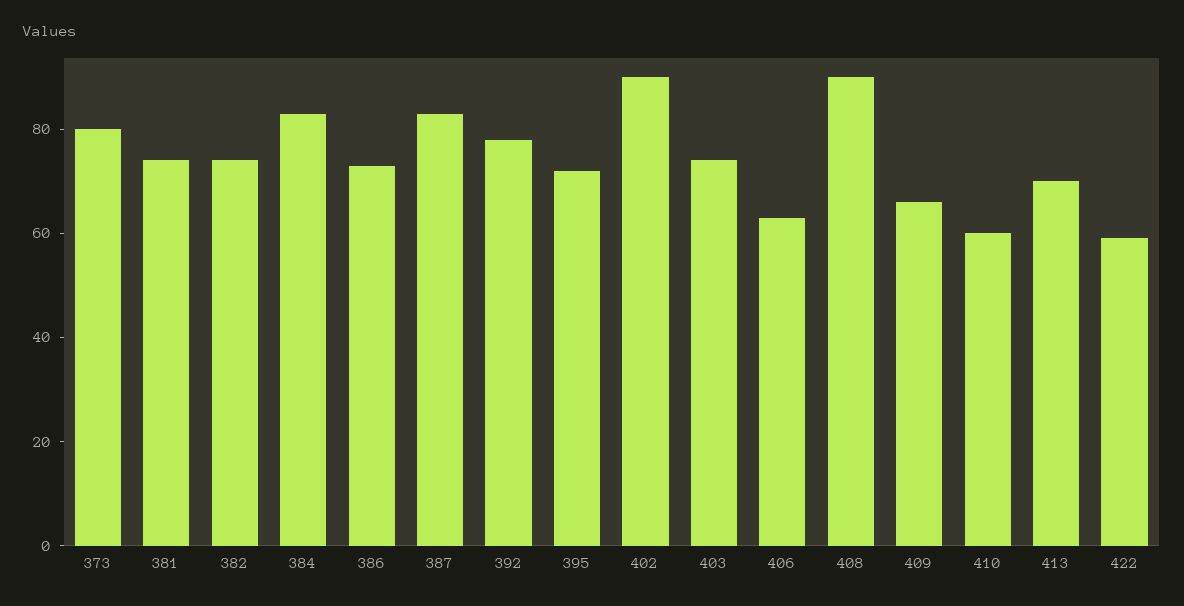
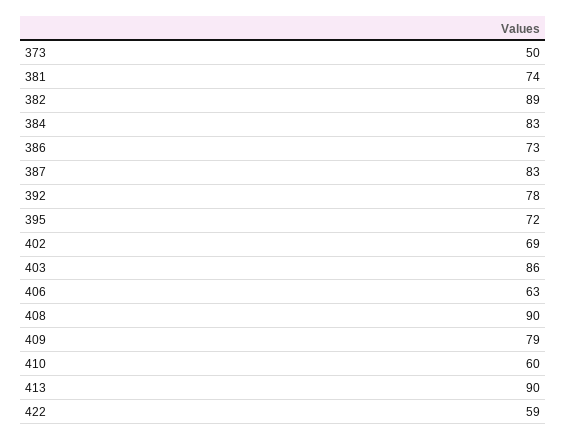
373: 80 -> 50
382: 75 -> 89
402: 90 -> 69
403: 75 -> 86
409: 65 -> 79
413: 70 -> 90

